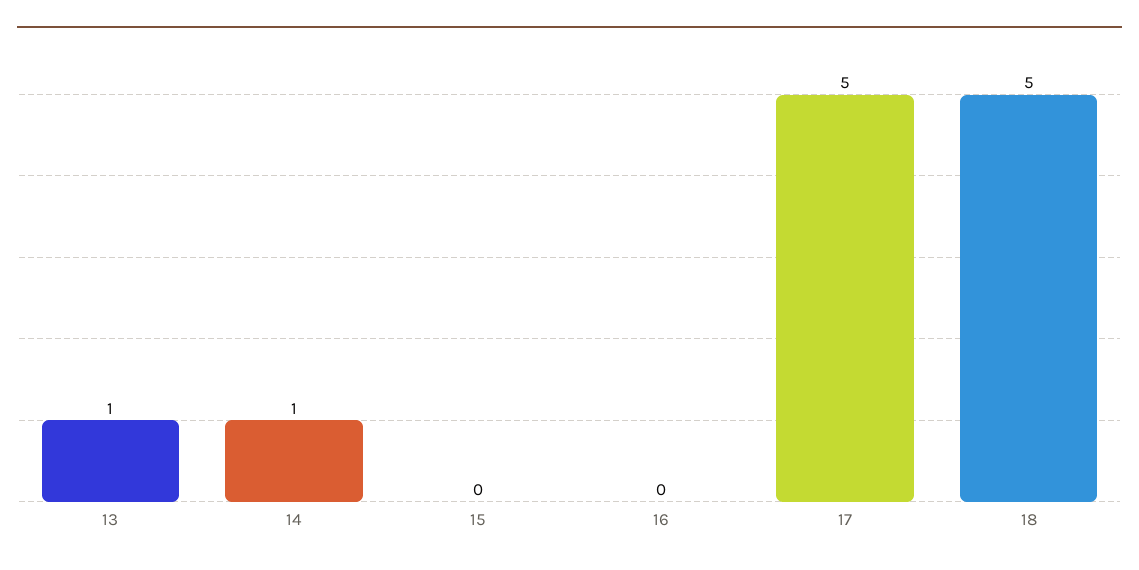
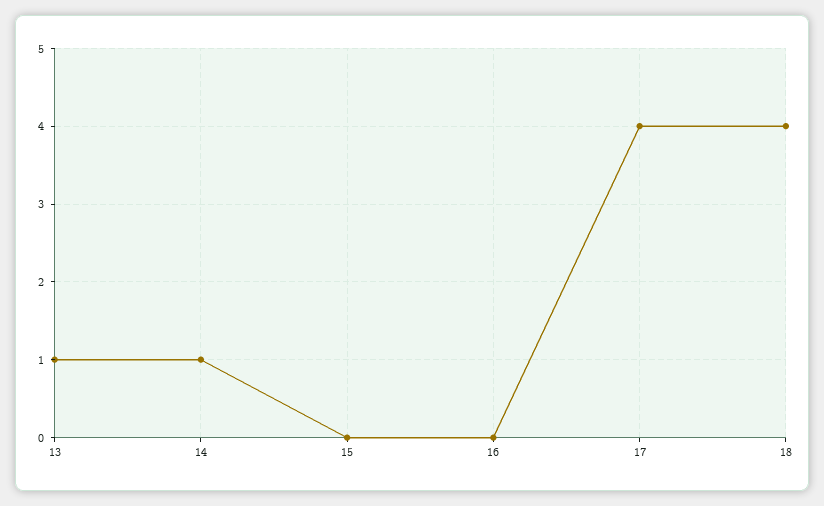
17: 5 -> 4
18: 5 -> 4

